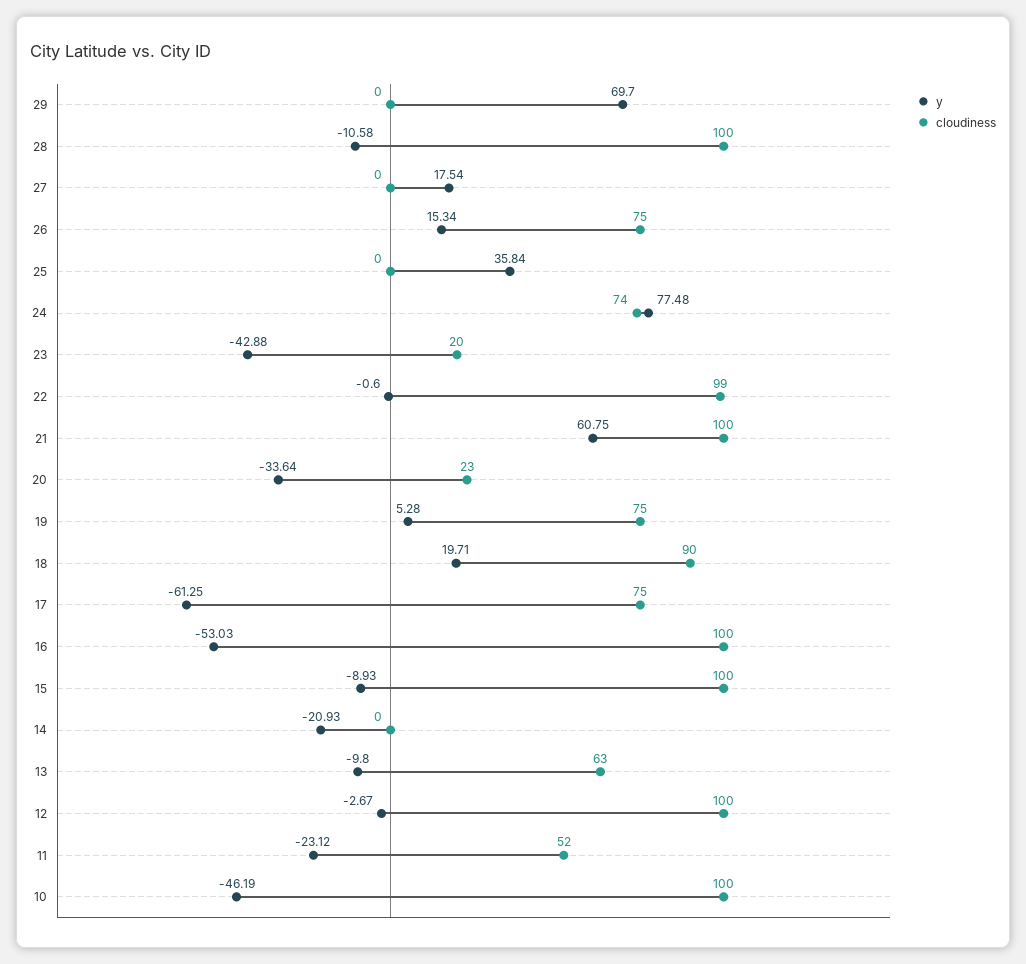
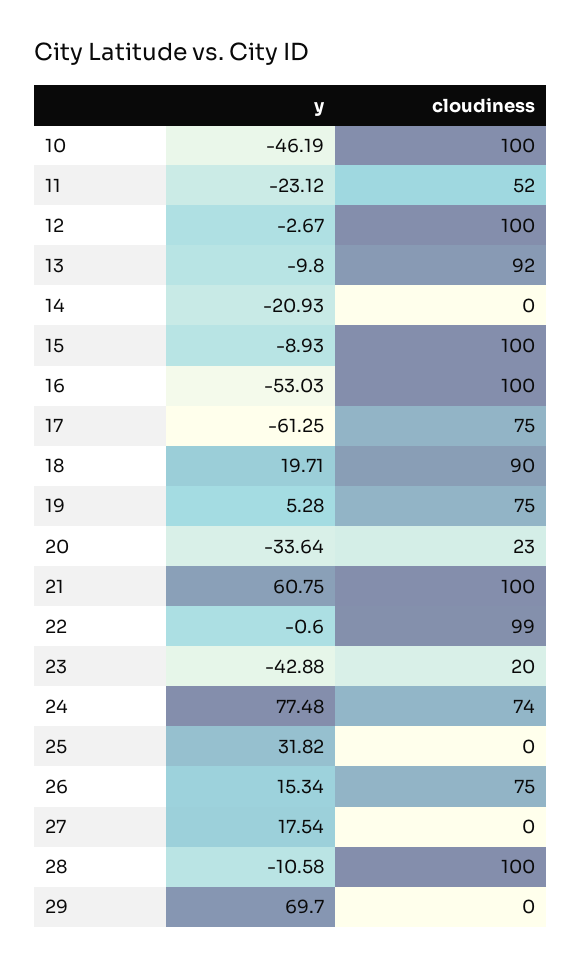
y, 25: 35.84 -> 31.82
cloudiness, 13: 63 -> 92

